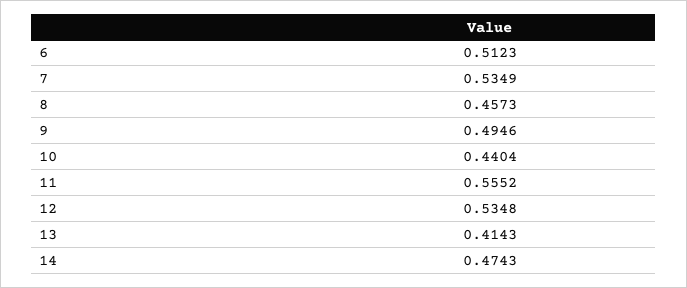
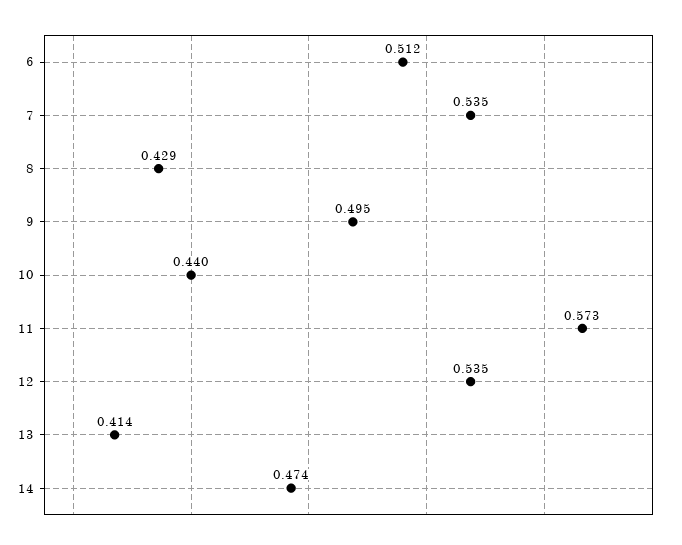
8: 0.4573 -> 0.429
11: 0.5552 -> 0.573

